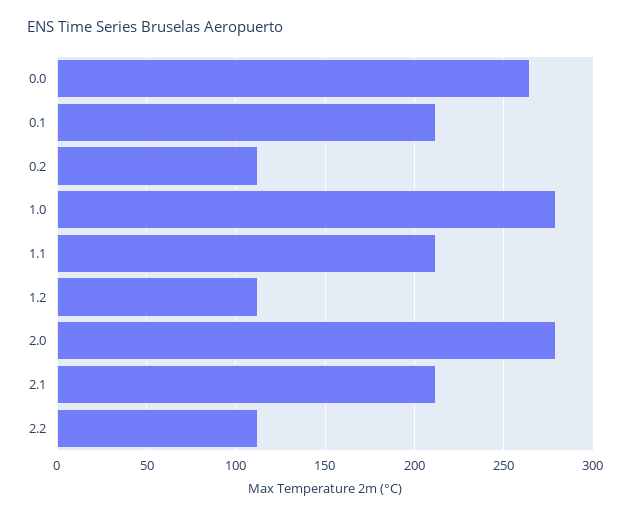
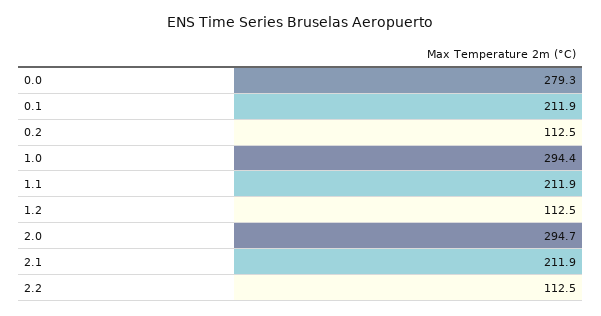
0.0: 265 -> 279.3
1.0: 280 -> 294.4
2.0: 280 -> 294.7

